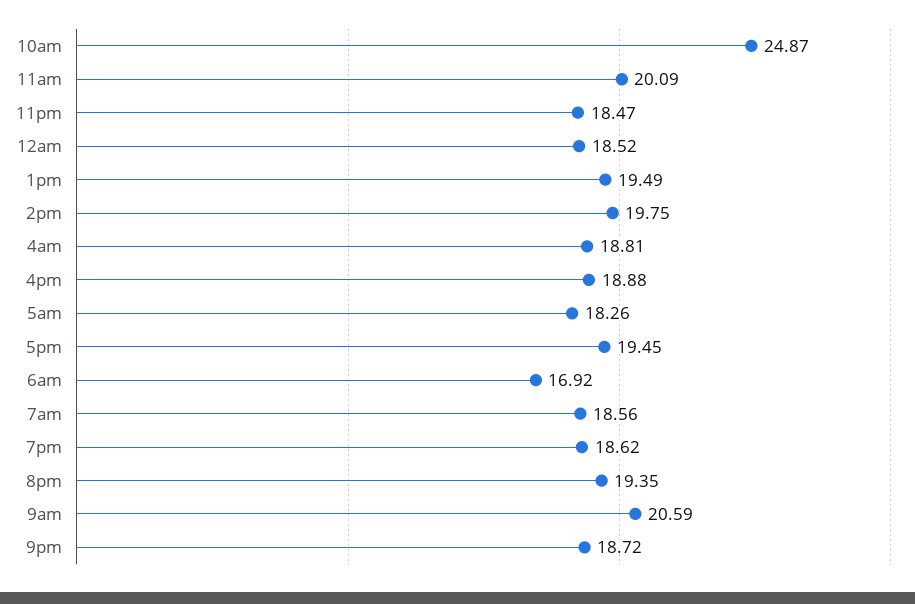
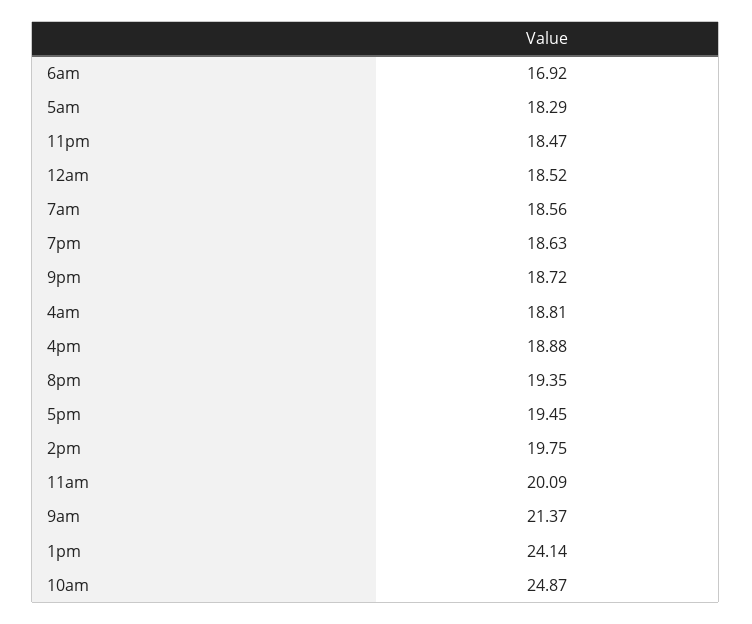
1pm: 19.49 -> 24.14
5am: 18.26 -> 18.29
7pm: 18.62 -> 18.63
9am: 20.59 -> 21.37

